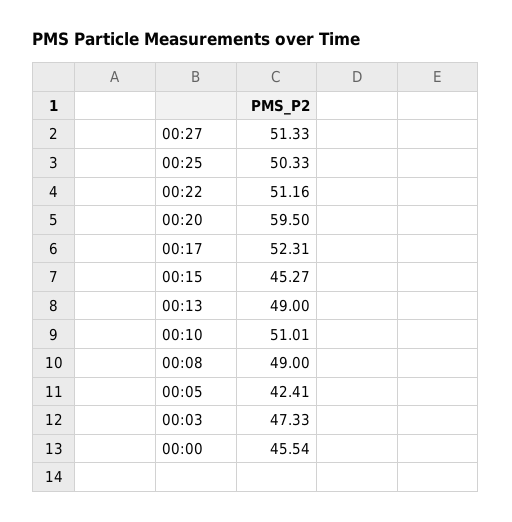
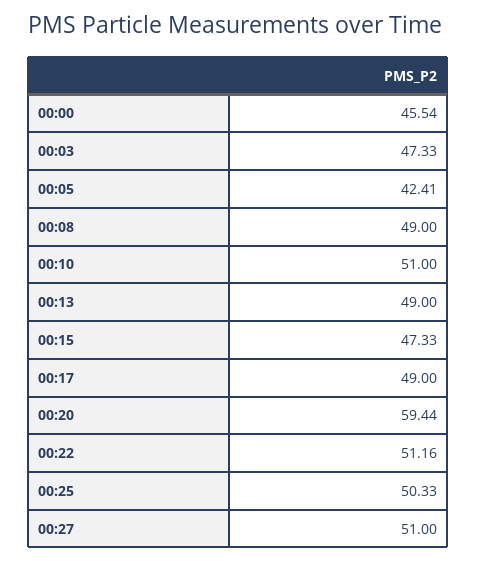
00:27: 51.33 -> 51
00:20: 59.5 -> 59.44
00:17: 52.31 -> 49
00:15: 45.27 -> 47.33
00:10: 51.01 -> 51

